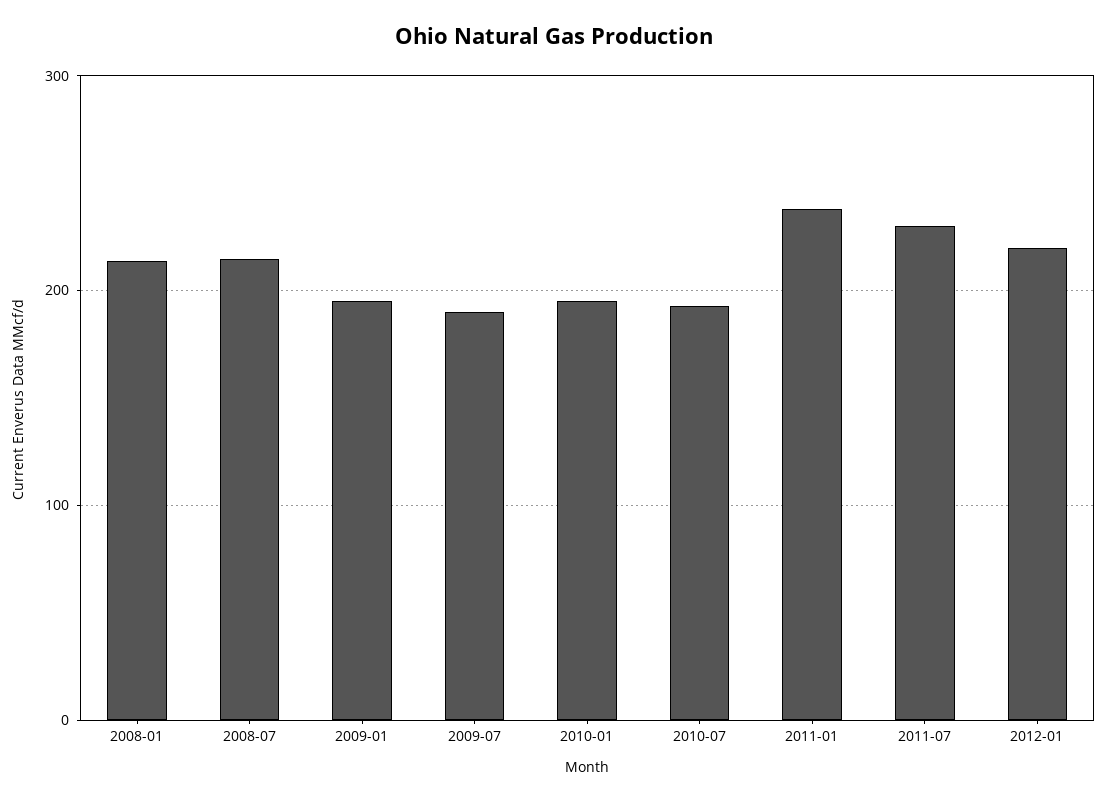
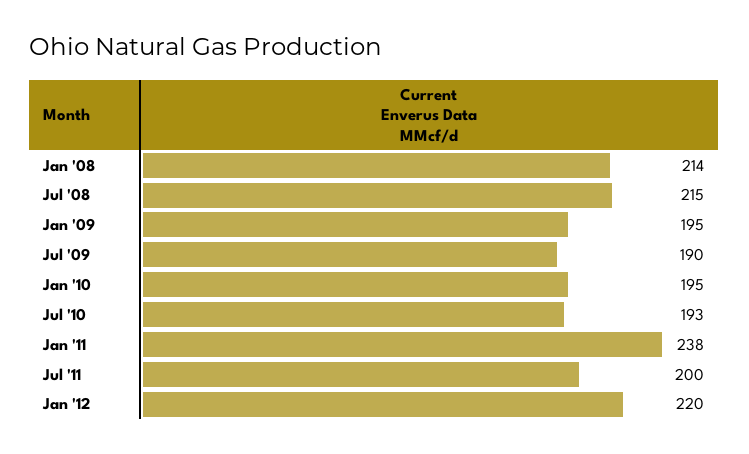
2011-07: 230 -> 200

